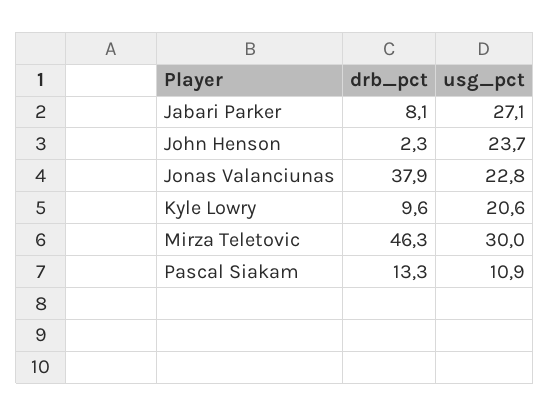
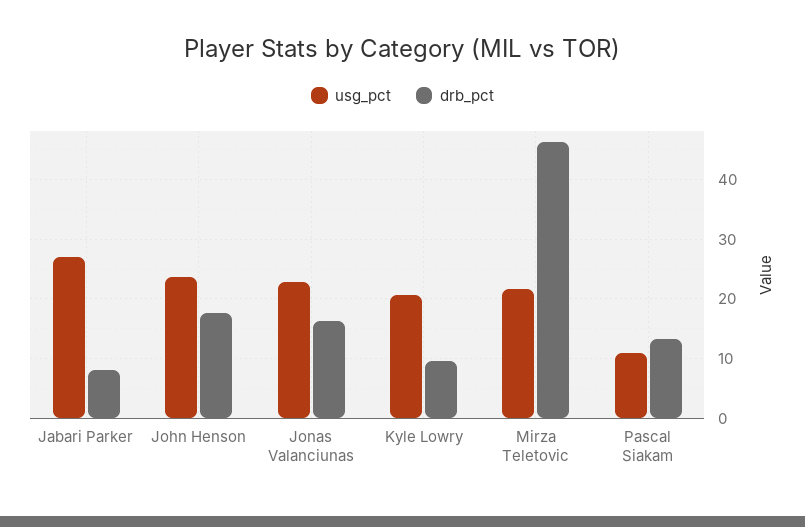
drb_pct, John Henson: 2.3 -> 18
drb_pct, Jonas Valanciunas: 37.9 -> 16
usg_pct, Mirza Teletovic: 30 -> 22

